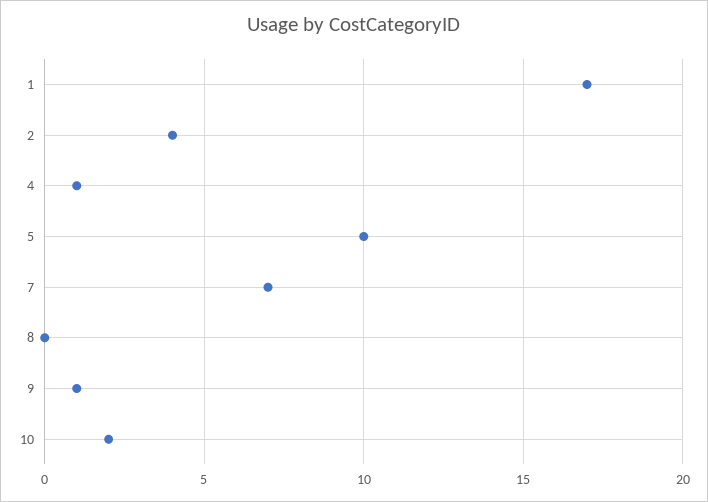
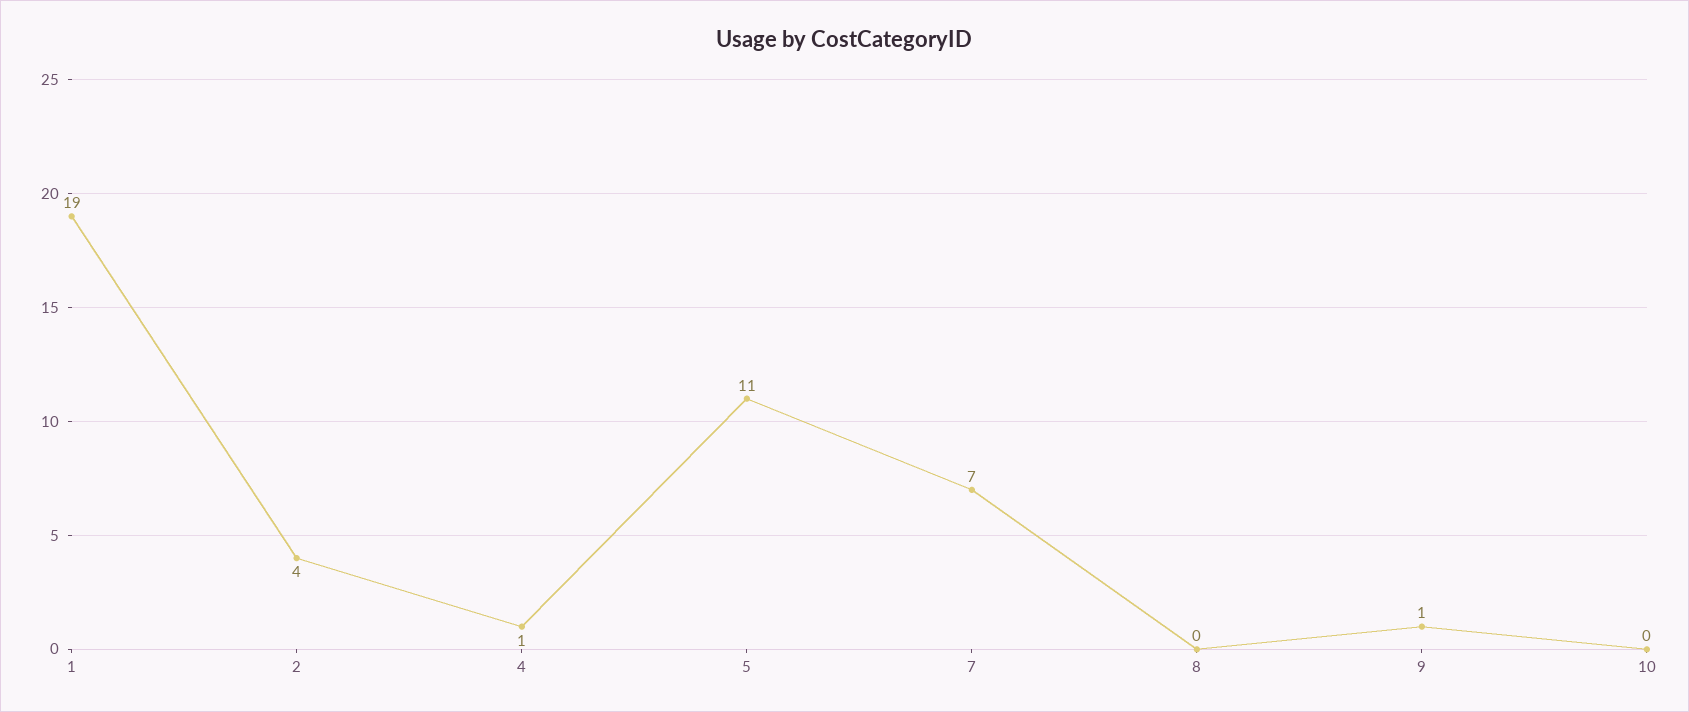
1: 17 -> 19
5: 10 -> 11
10: 2 -> 0

